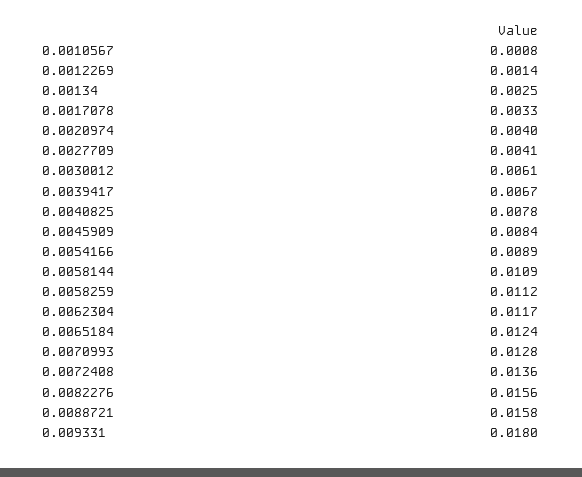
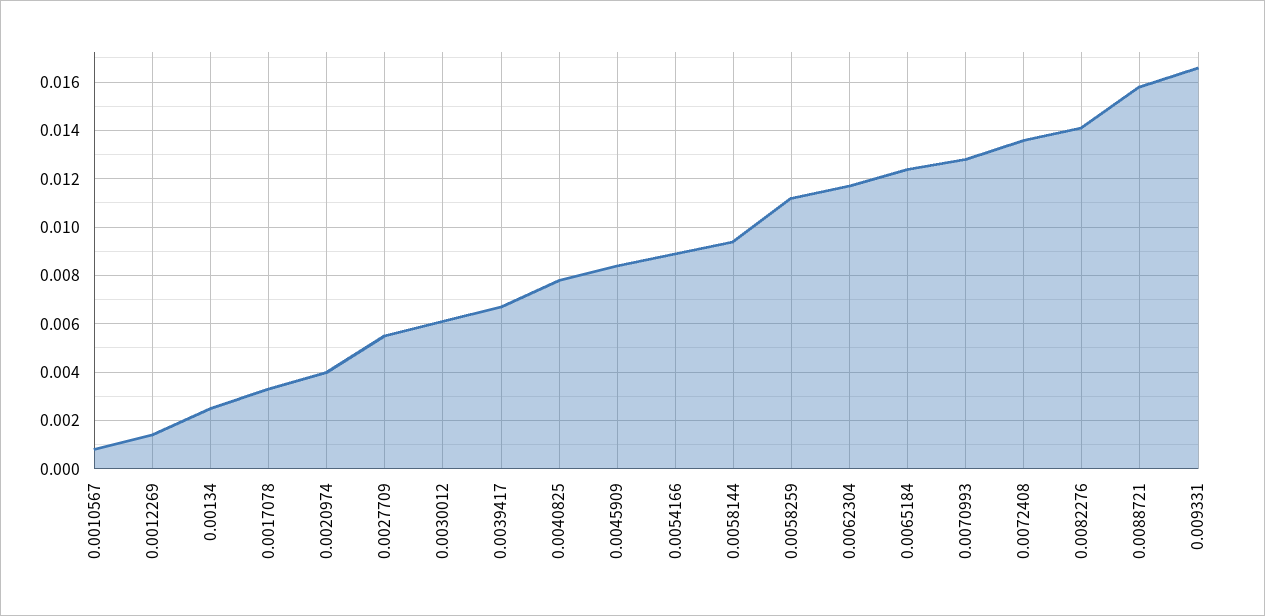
0.0027709: 0.0041 -> 0.0055
0.0058144: 0.0109 -> 0.0095
0.0082276: 0.0156 -> 0.014
0.009331: 0.018 -> 0.0165

